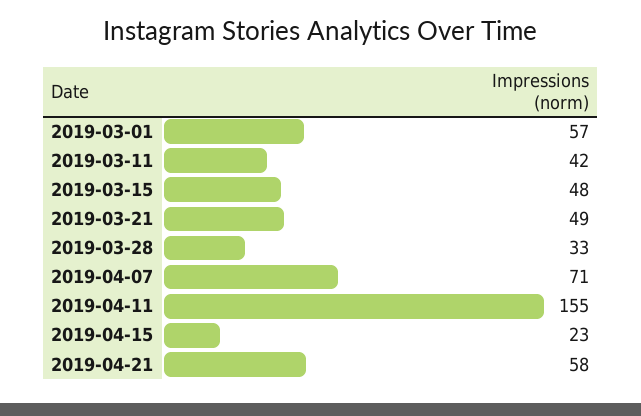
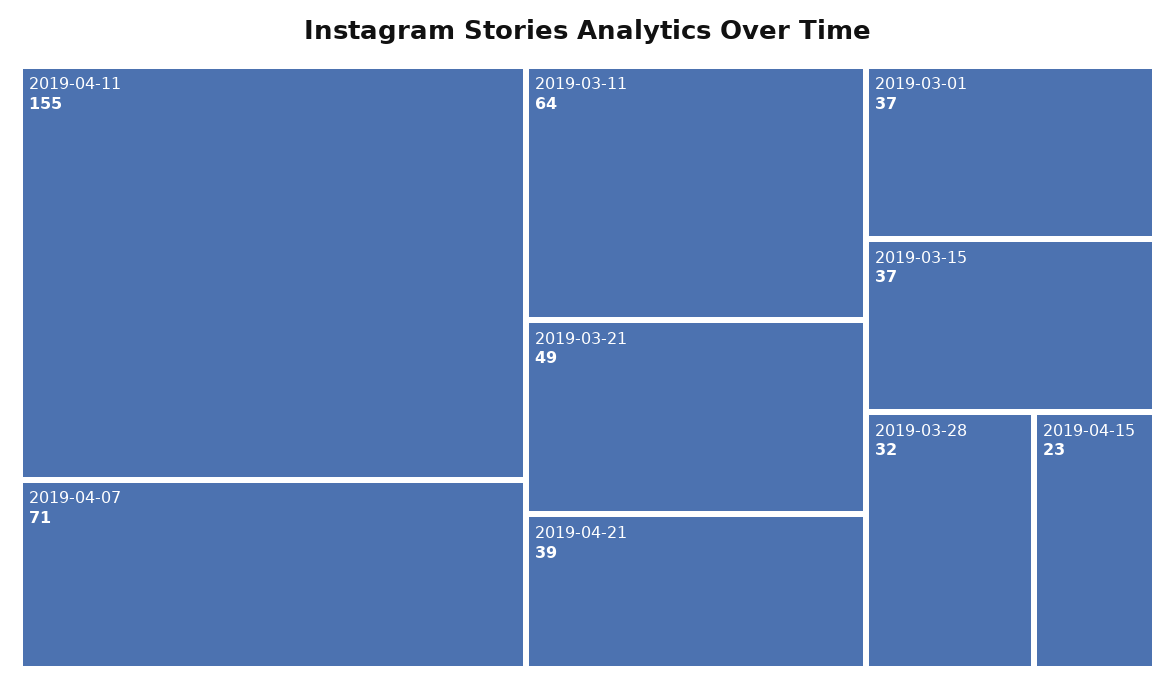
2019-03-01: 57 -> 37
2019-03-11: 42 -> 64
2019-03-15: 48 -> 37
2019-03-28: 33 -> 32
2019-04-21: 58 -> 39

